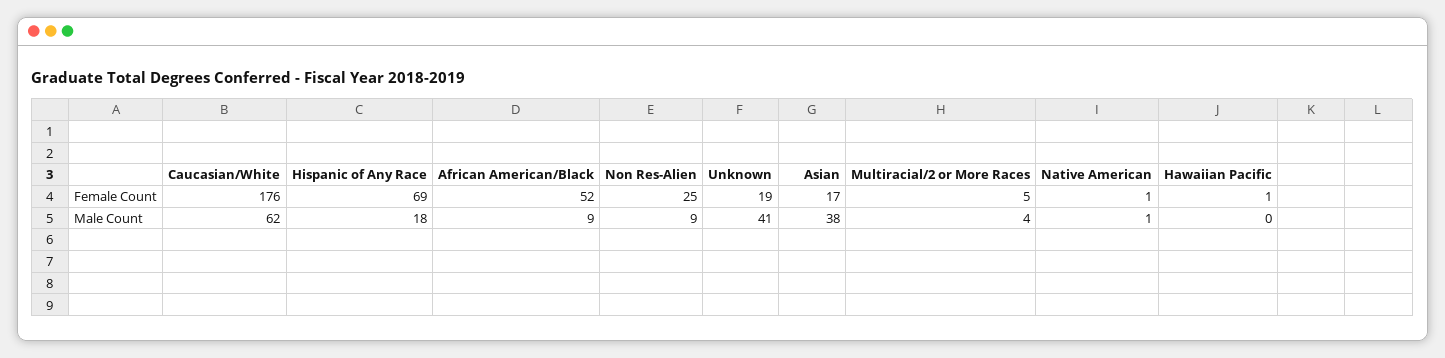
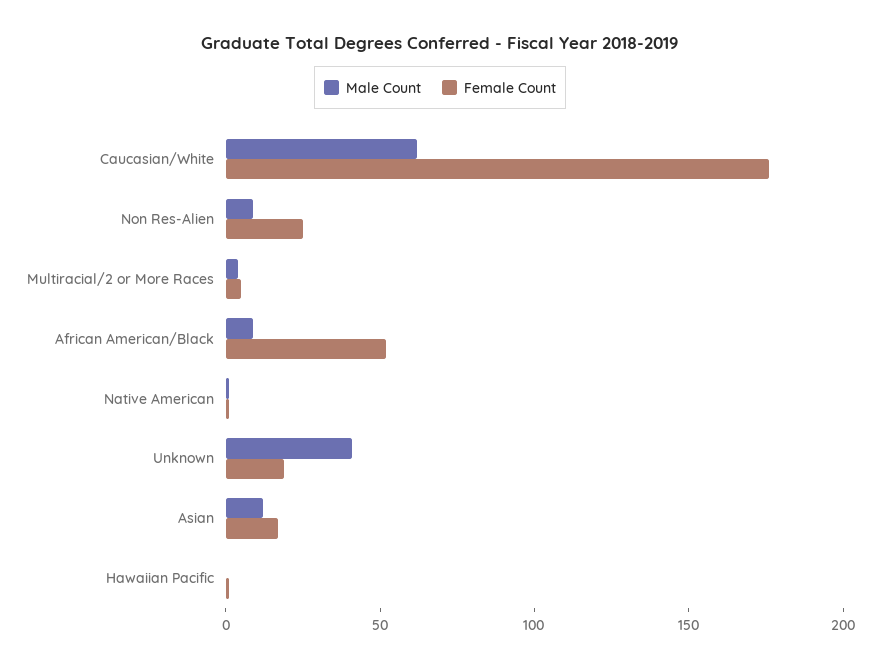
Female Count, Hispanic of Any Race: 69 -> none
Male Count, Hispanic of Any Race: 18 -> none
Male Count, Asian: 38 -> 10

